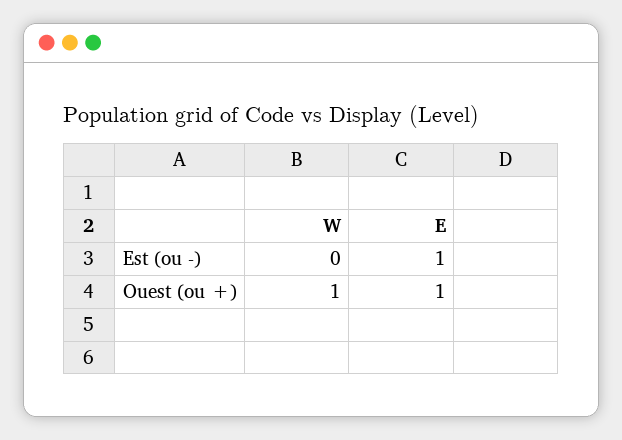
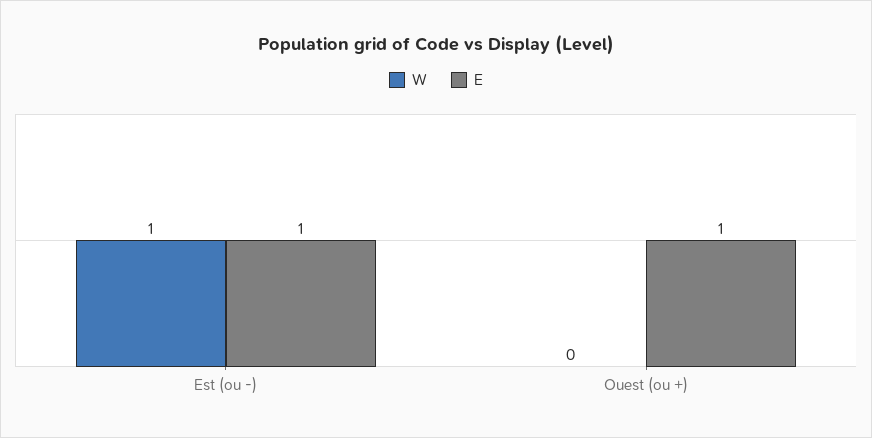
W, Est (ou -): 0 -> 1
W, Ouest (ou +): 1 -> 0

